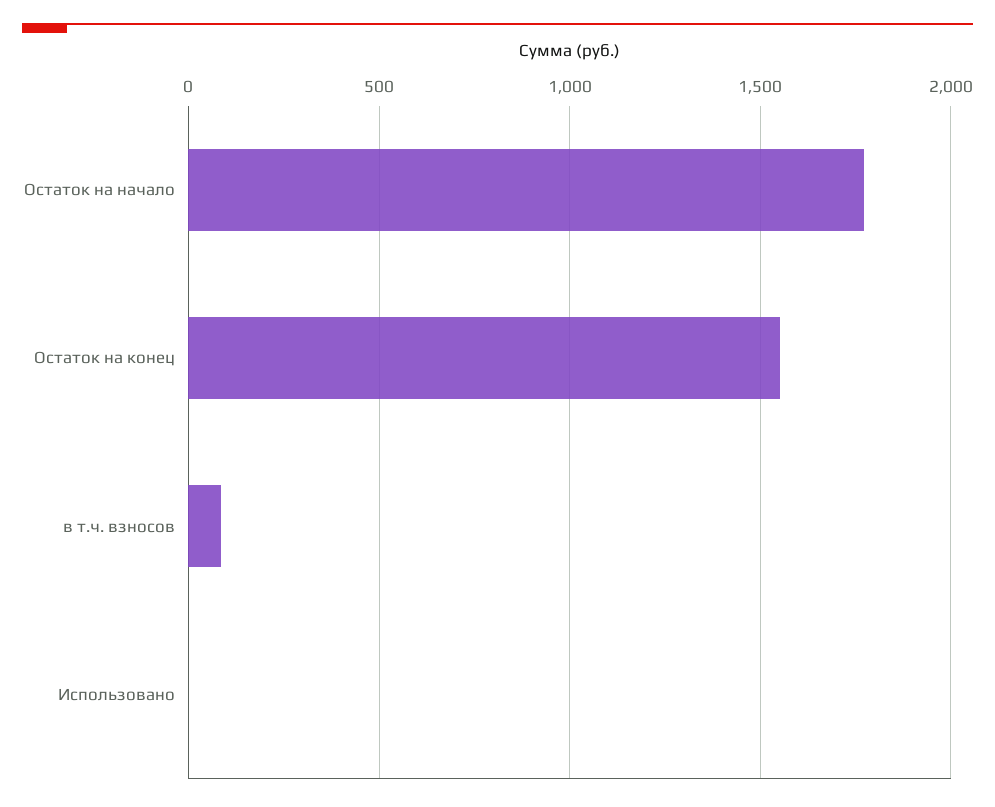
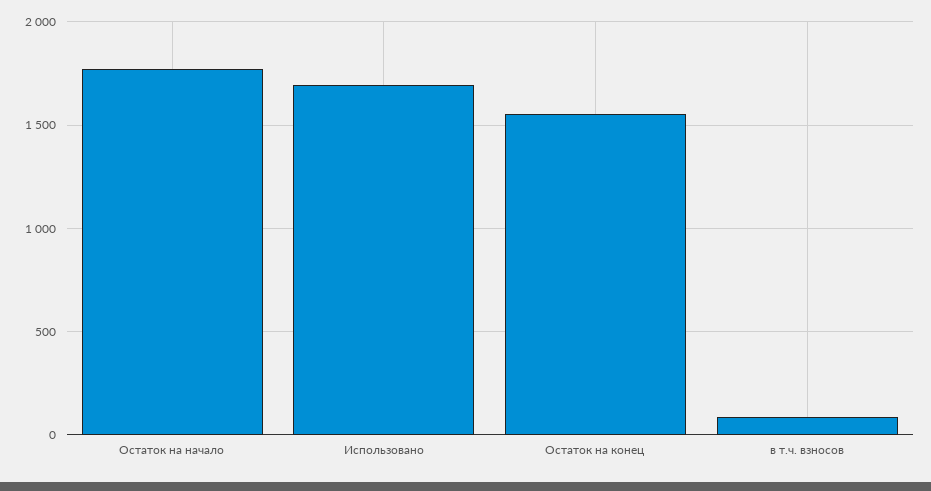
Использовано: 0 -> 1700

